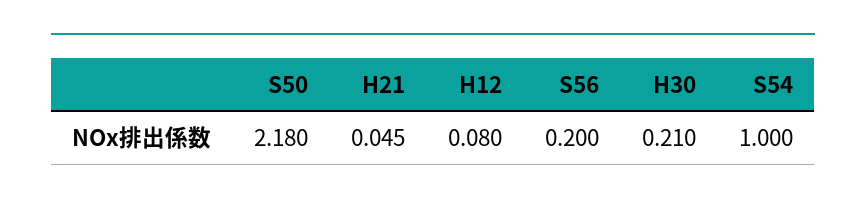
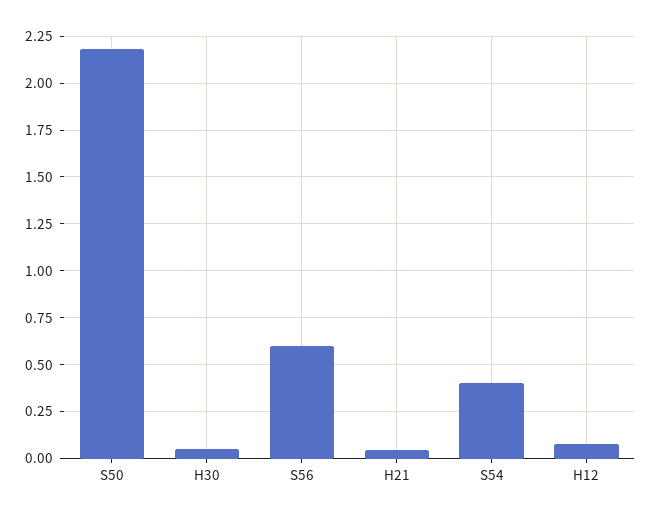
S56: 0.2 -> 0.6
H30: 0.21 -> 0.05
S54: 1 -> 0.4

